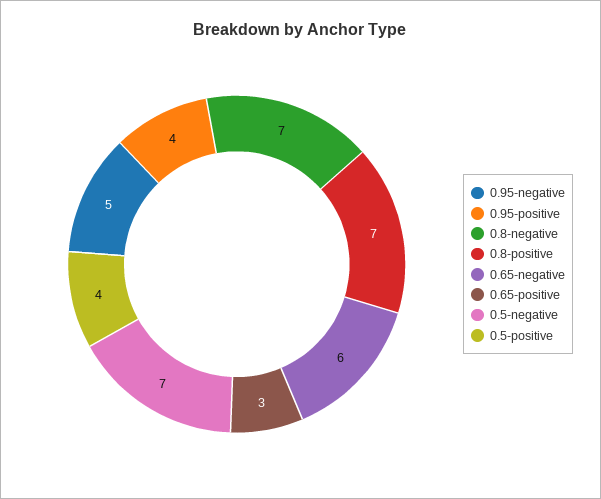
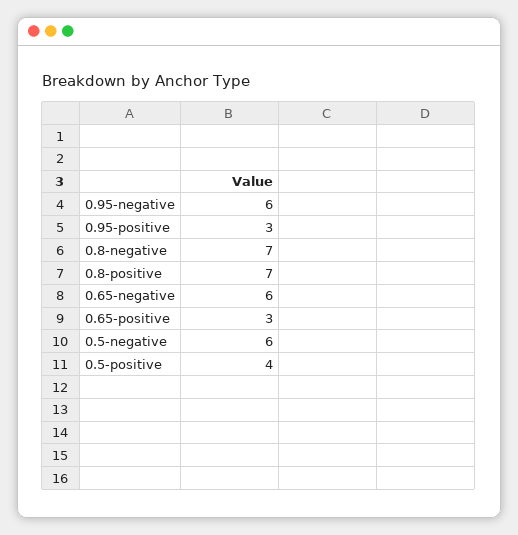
0.95-negative: 5 -> 6
0.95-positive: 4 -> 3
0.5-negative: 7 -> 6

